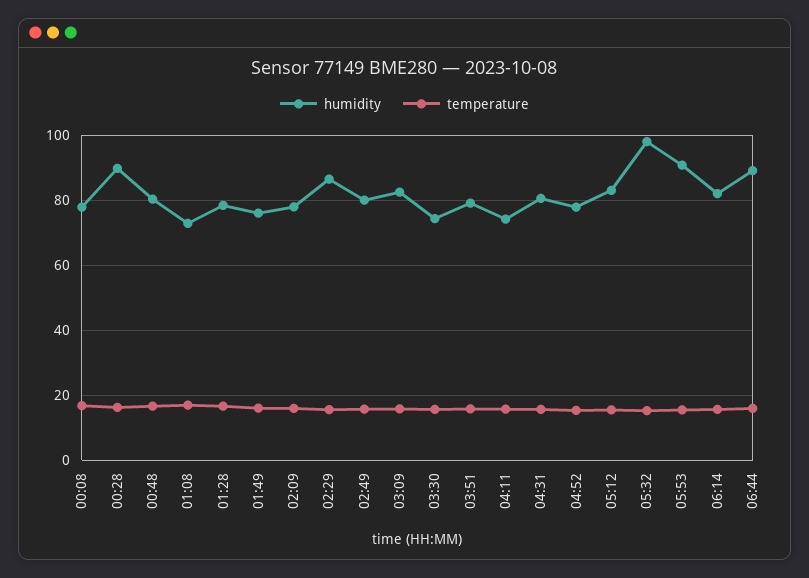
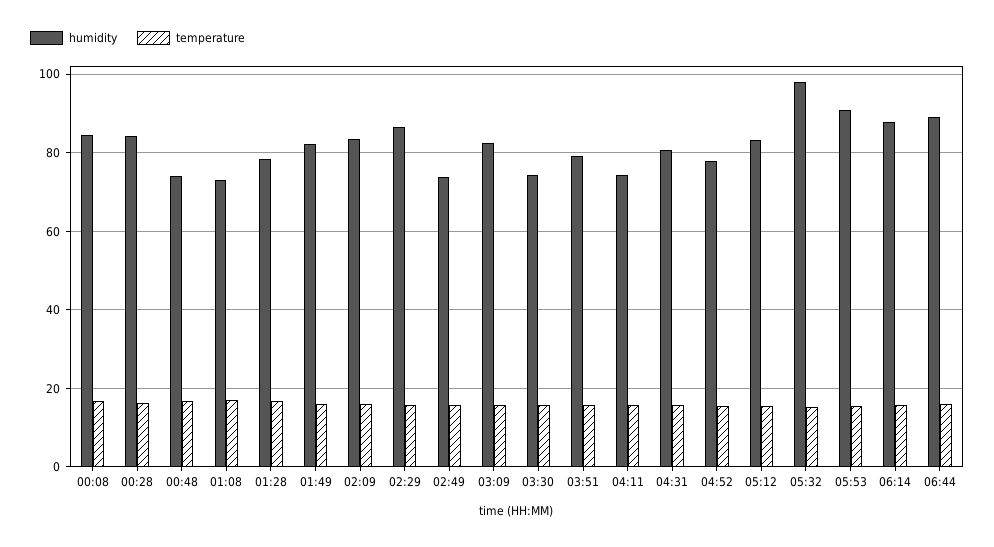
humidity, 00:08: 78 -> 84
humidity, 00:28: 90 -> 84
humidity, 00:48: 80 -> 74
humidity, 01:49: 76 -> 82
humidity, 02:09: 78 -> 84
humidity, 02:49: 80 -> 74
humidity, 06:14: 82 -> 88

